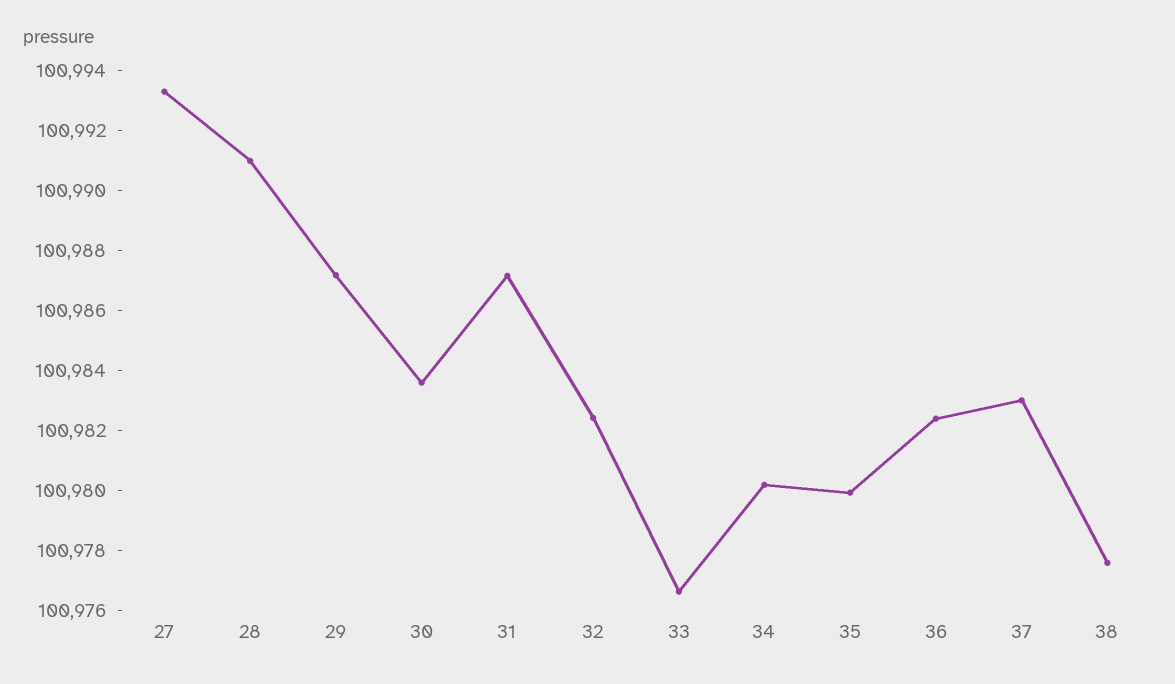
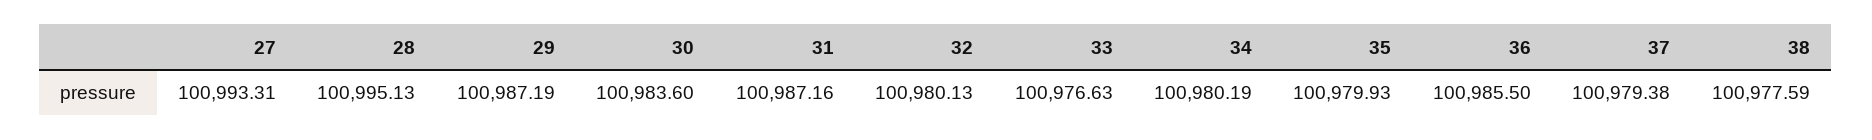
28: 100991 -> 100995.13
32: 100982.5 -> 100980.13
36: 100982.5 -> 100985.5
37: 100983 -> 100979.38

